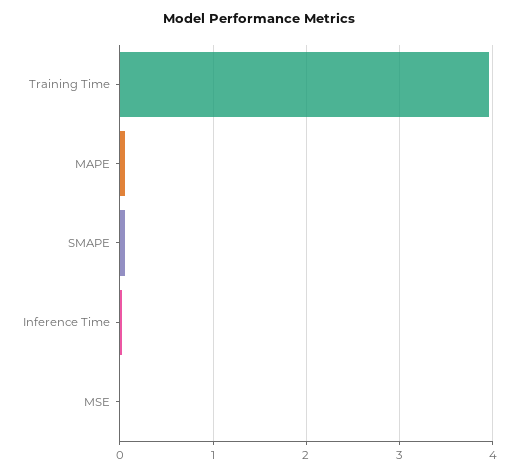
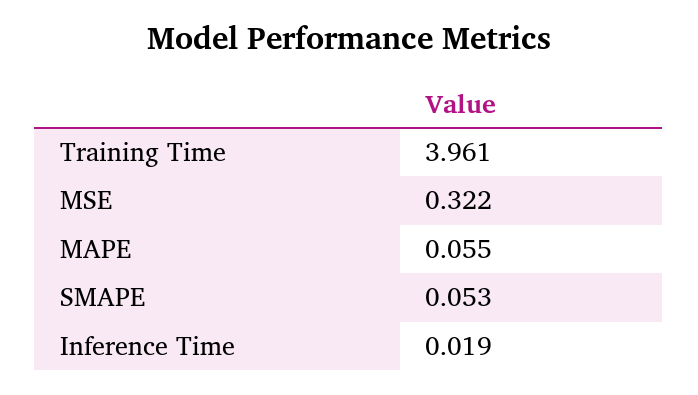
MSE: 0 -> 0.322

